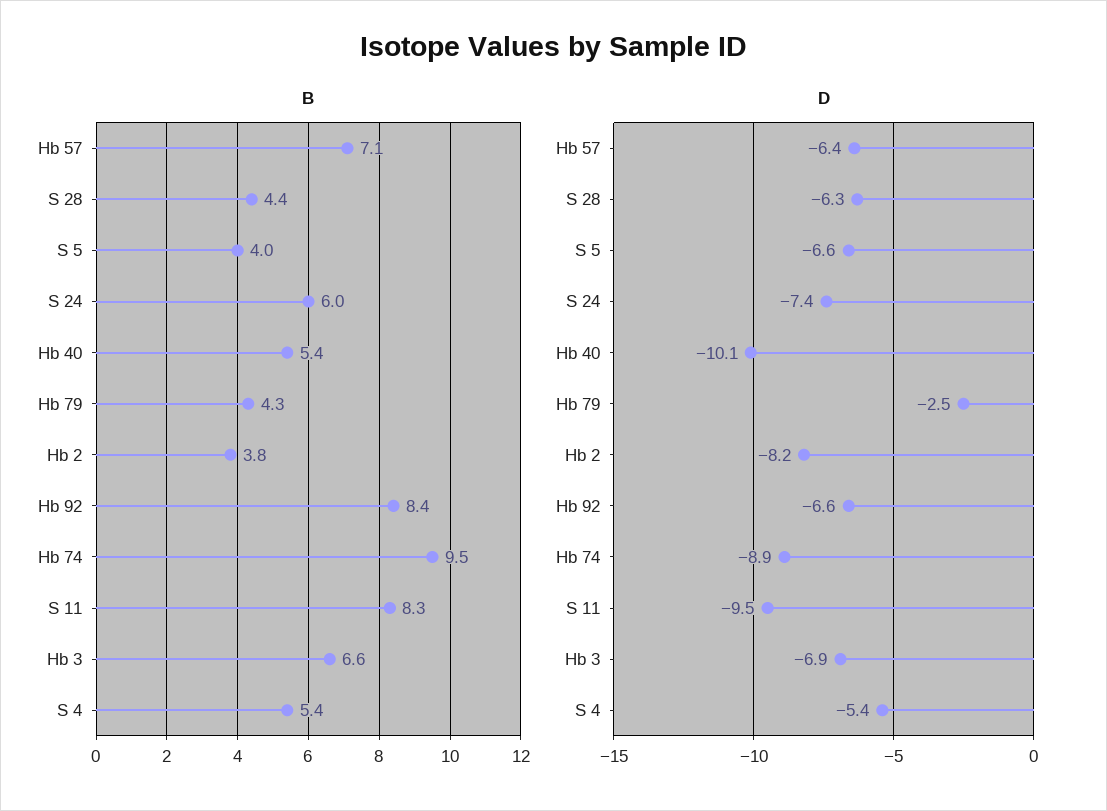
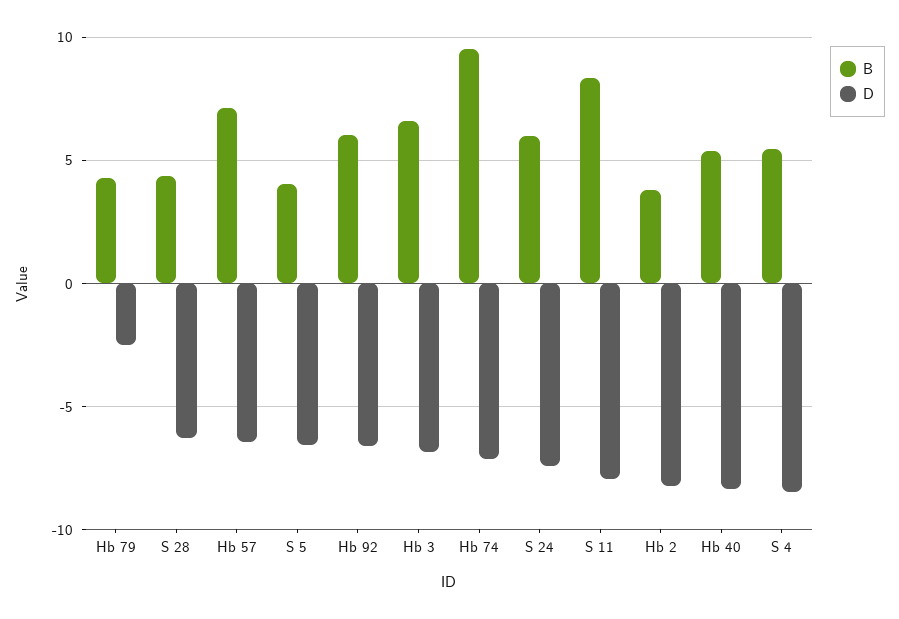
B, Hb 92: 8.4 -> 6
D, Hb 40: -10.1 -> -8.5
D, Hb 74: -8.9 -> -7
D, S 11: -9.5 -> -8
D, S 4: -5.4 -> -8.5

